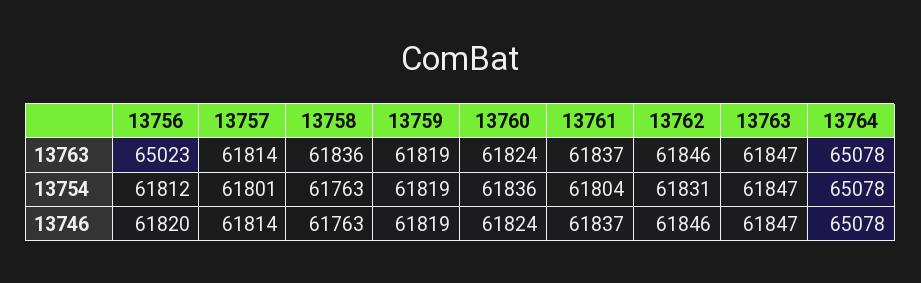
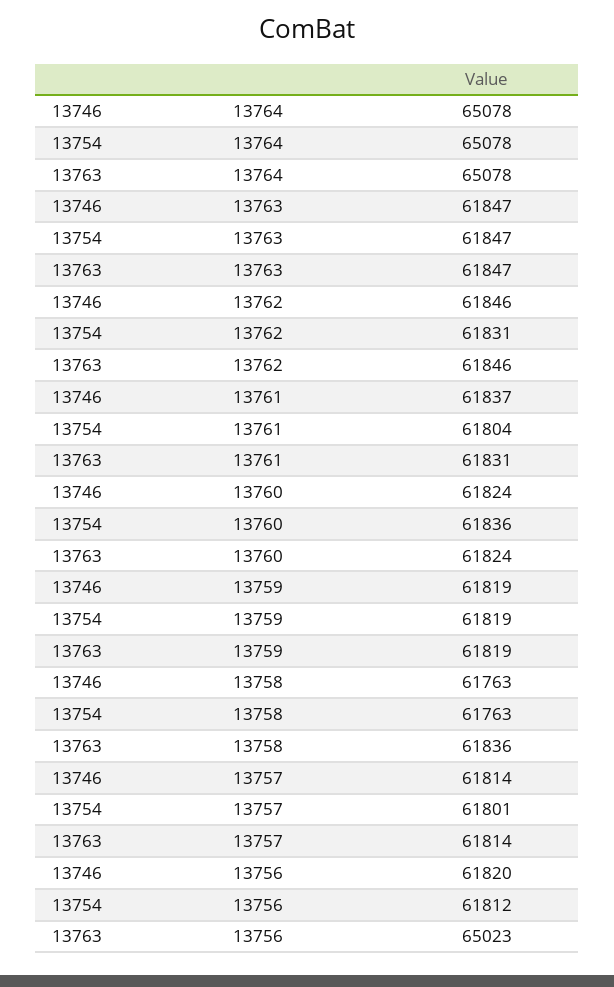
13761, 13763: 61837 -> 61831

